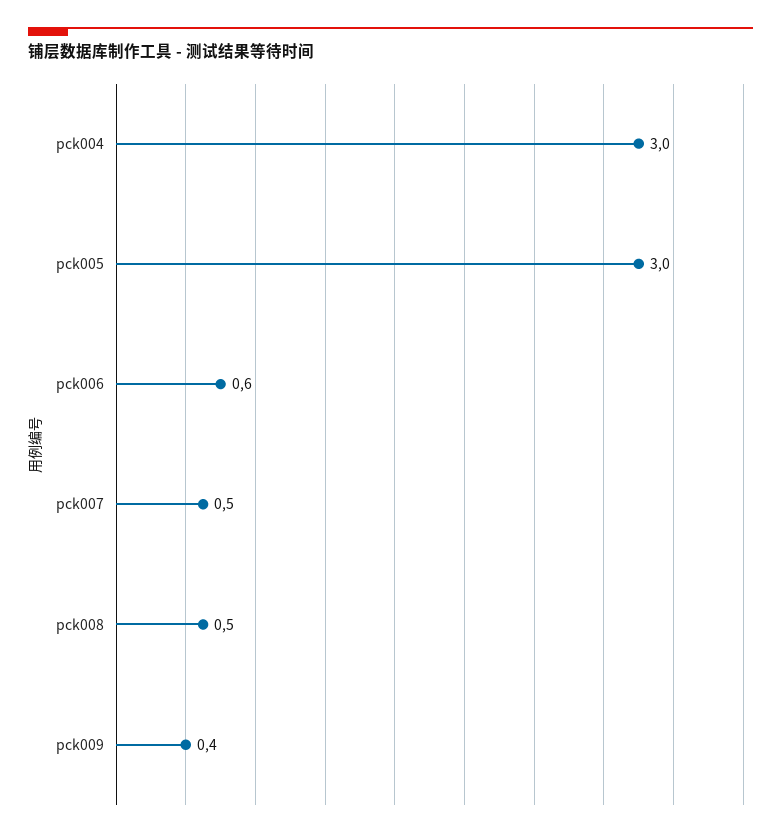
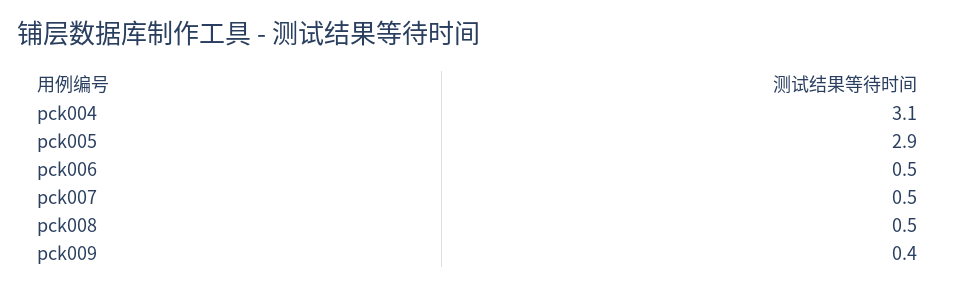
pck004: 3 -> 3.1
pck005: 3 -> 2.9
pck006: 0.6 -> 0.5

